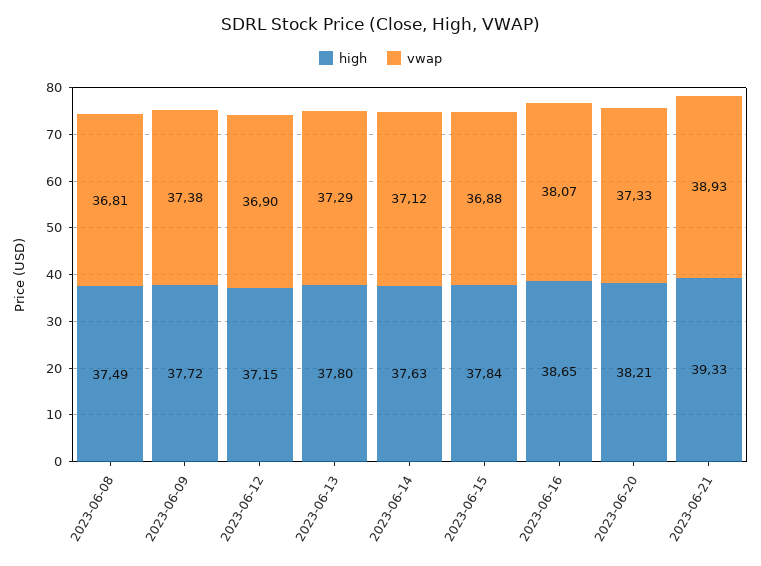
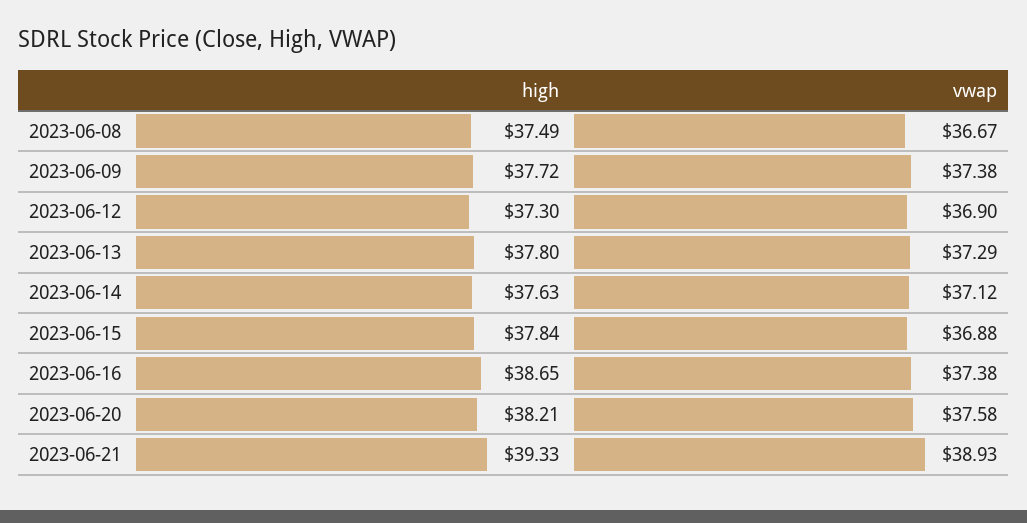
vwap, 2023-06-08: 36.81 -> 36.67
high, 2023-06-12: 37.15 -> 37.3
vwap, 2023-06-16: 38.07 -> 37.38
vwap, 2023-06-20: 37.33 -> 37.58

